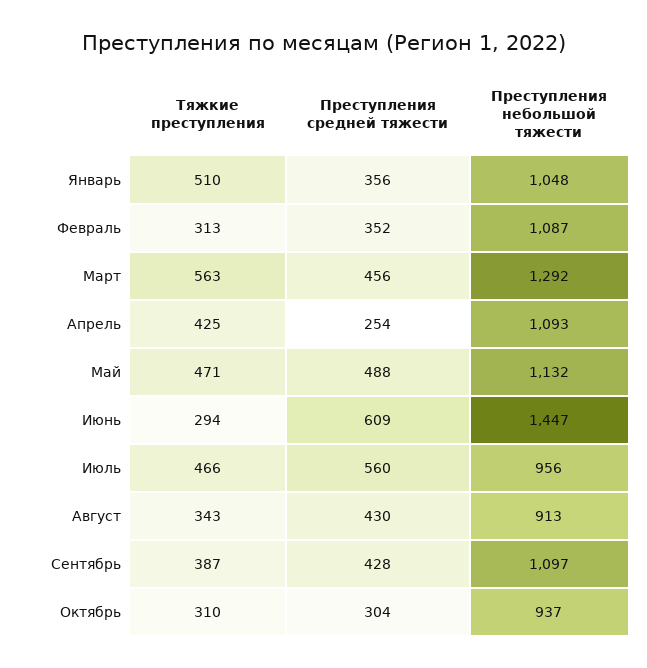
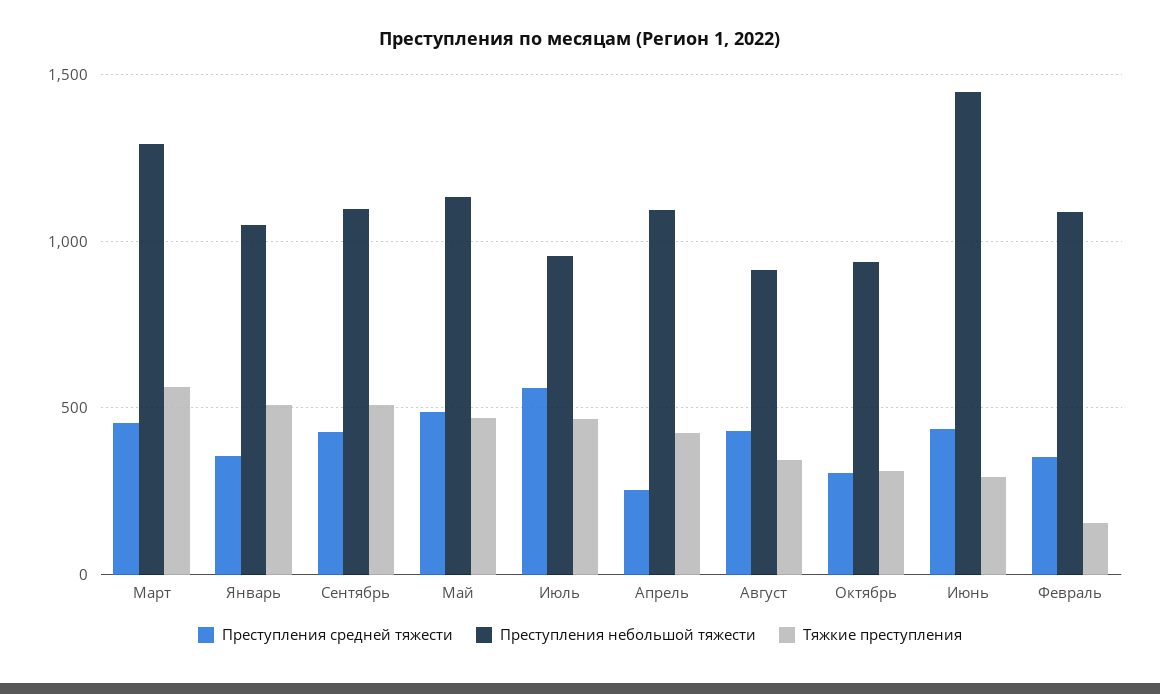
Тяжкие преступления, Февраль: 313 -> 150
Преступления средней тяжести, Июнь: 609 -> 450
Тяжкие преступления, Сентябрь: 387 -> 500

